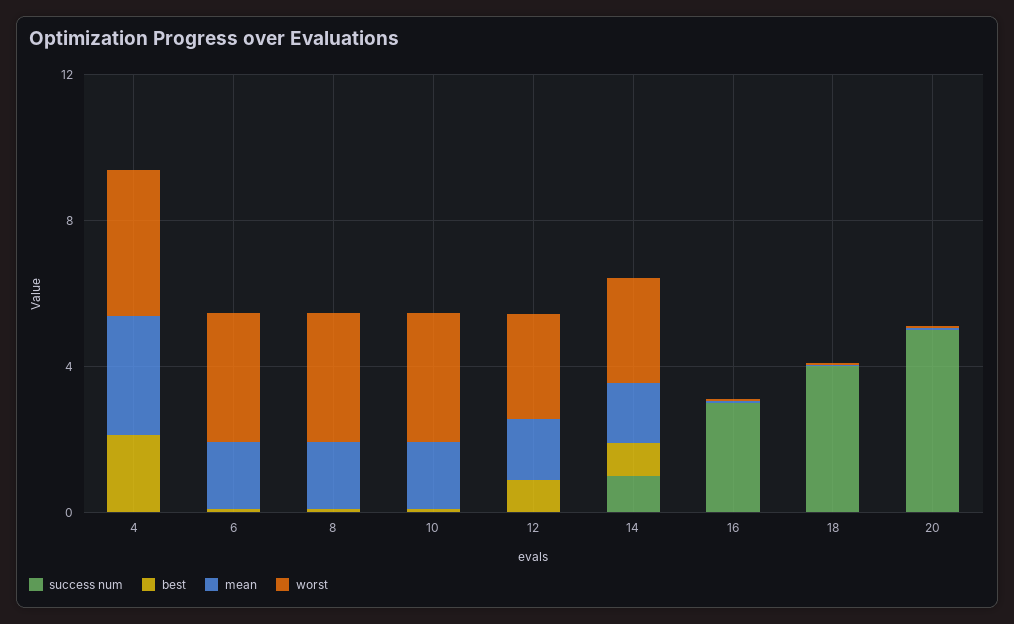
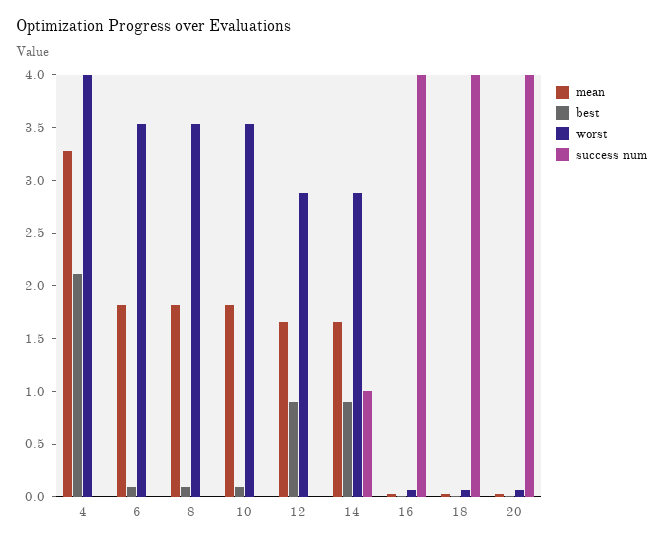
success num, 16: 3 -> 4
success num, 20: 5 -> 4

